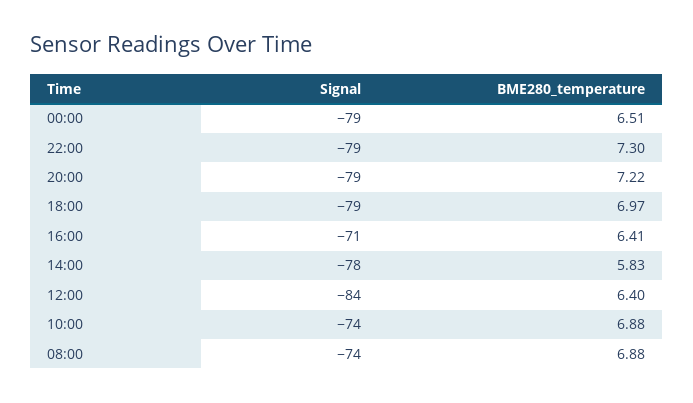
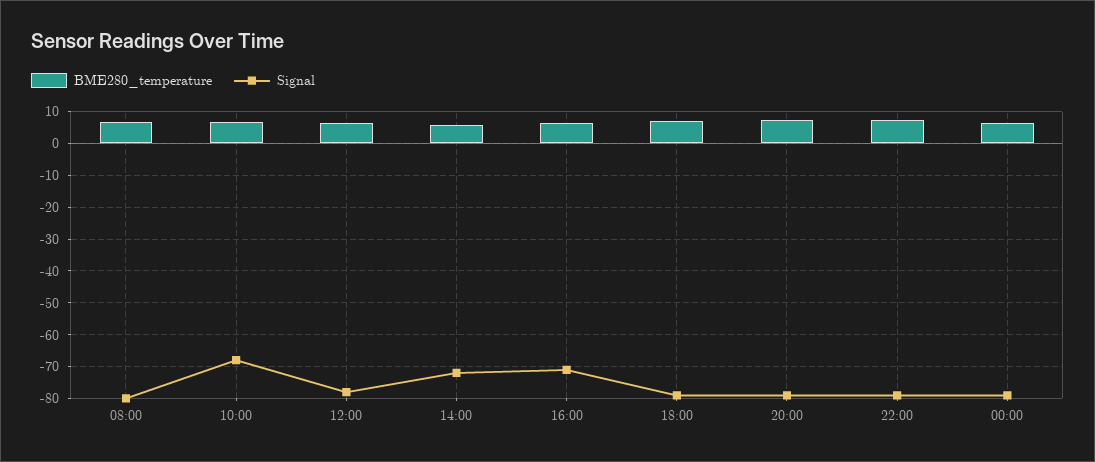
Signal, 14:00: -78 -> -72
Signal, 12:00: -84 -> -78
Signal, 10:00: -74 -> -68
Signal, 08:00: -74 -> -80

